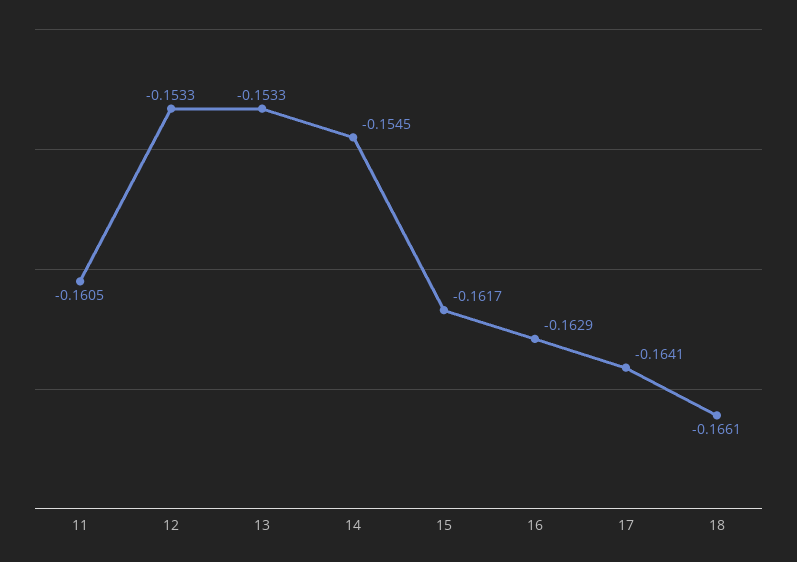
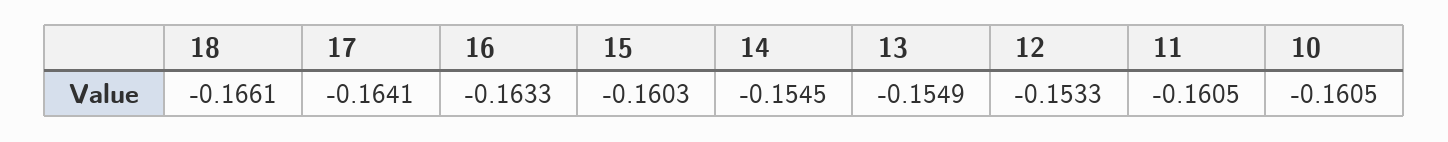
13: -0.1533 -> -0.1549
15: -0.1617 -> -0.1603
16: -0.1629 -> -0.1633
10: none -> -0.1605

